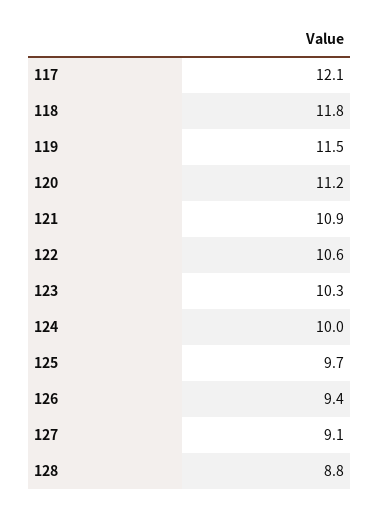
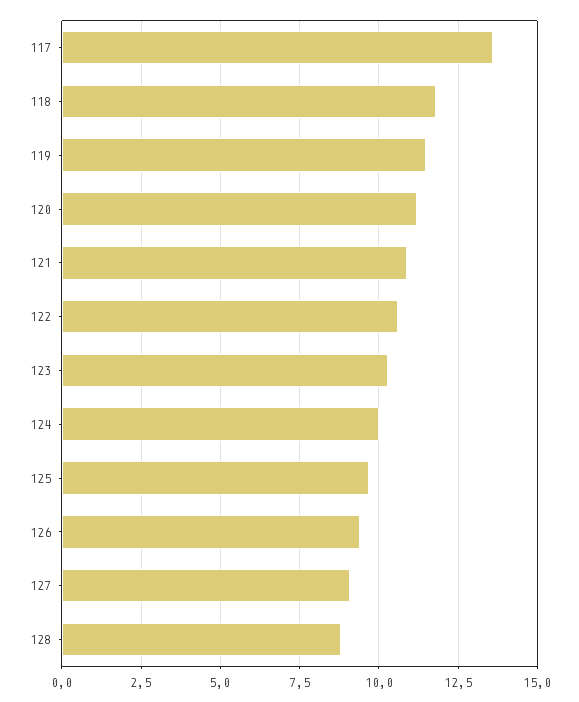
117: 12.1 -> 13.5

